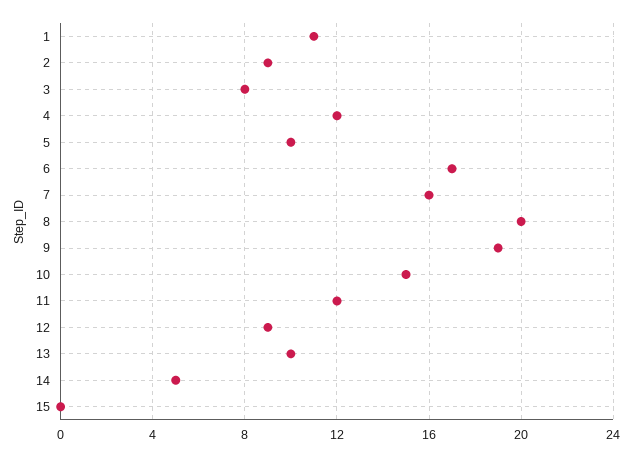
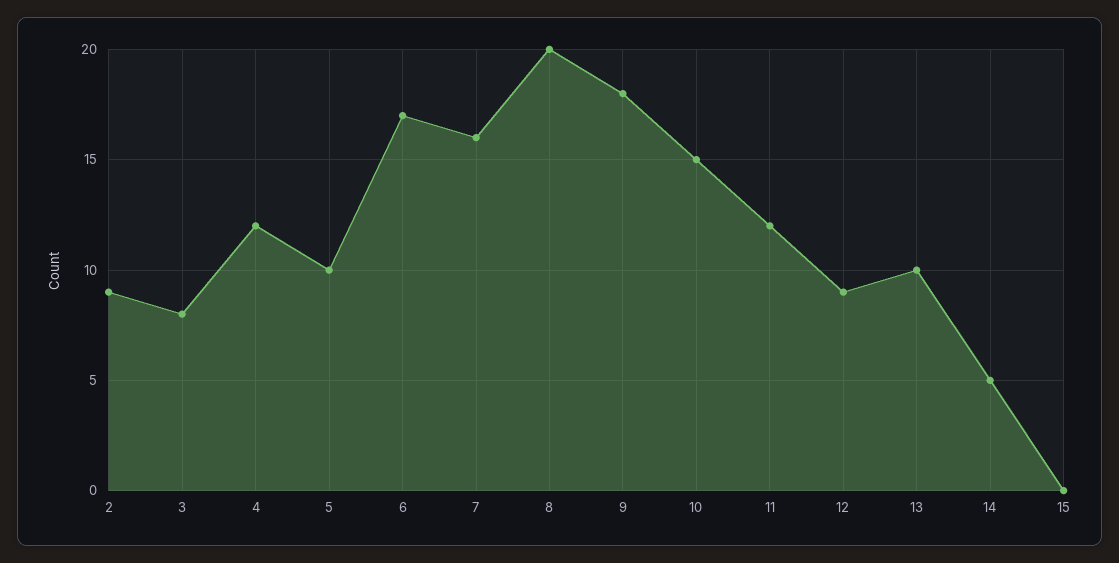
1: 11 -> none
9: 19 -> 18

